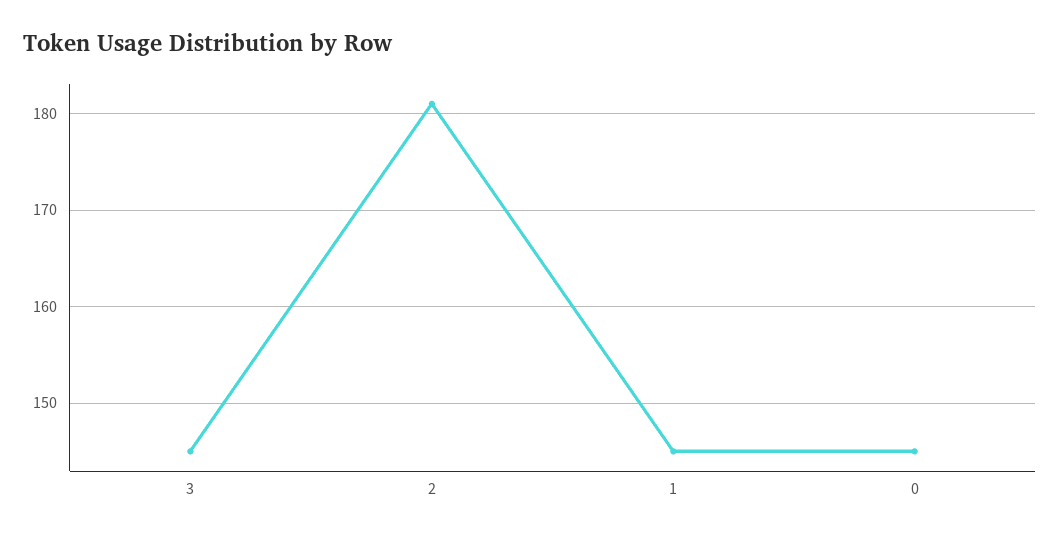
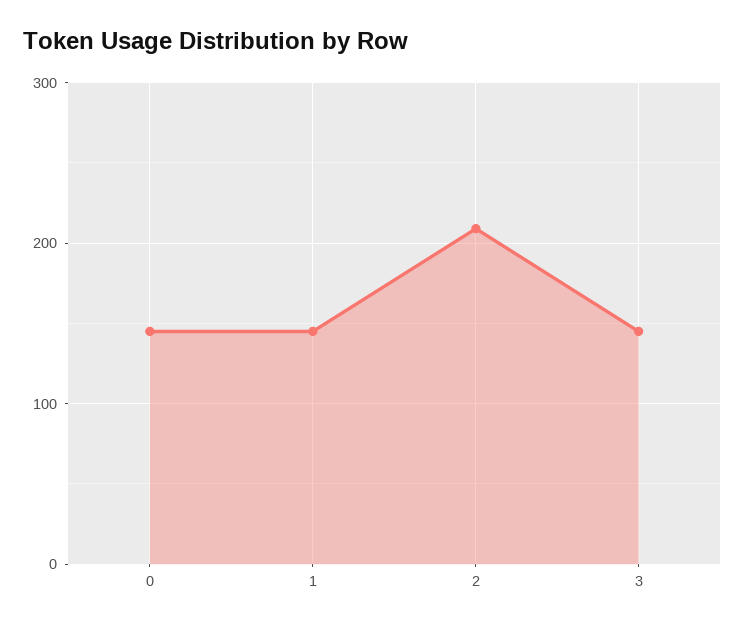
2: 181 -> 210

